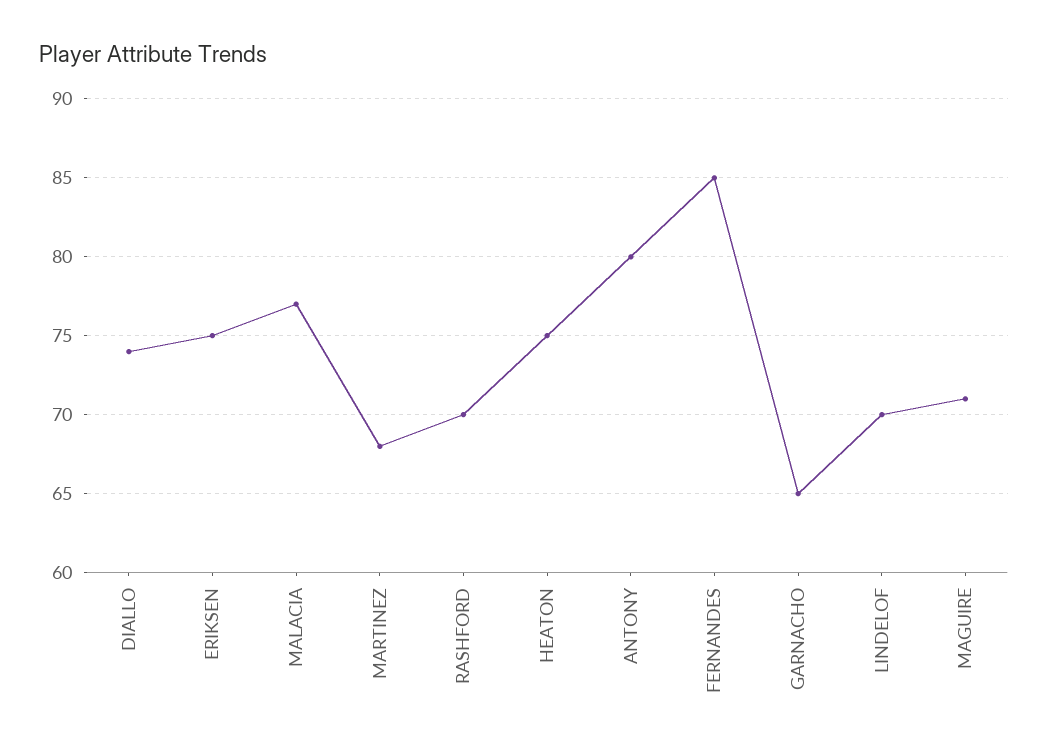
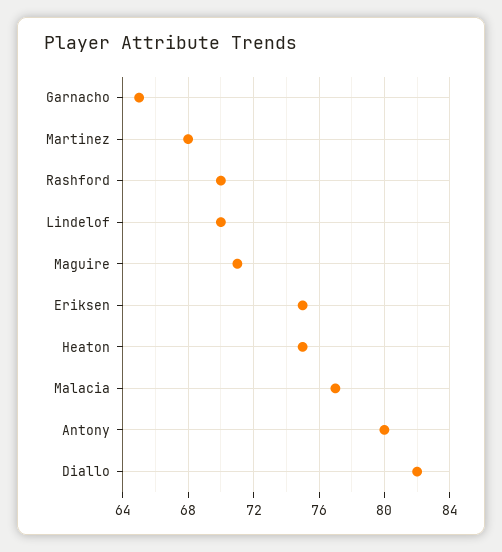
DIALLO: 74 -> 82
FERNANDES: 85 -> none

